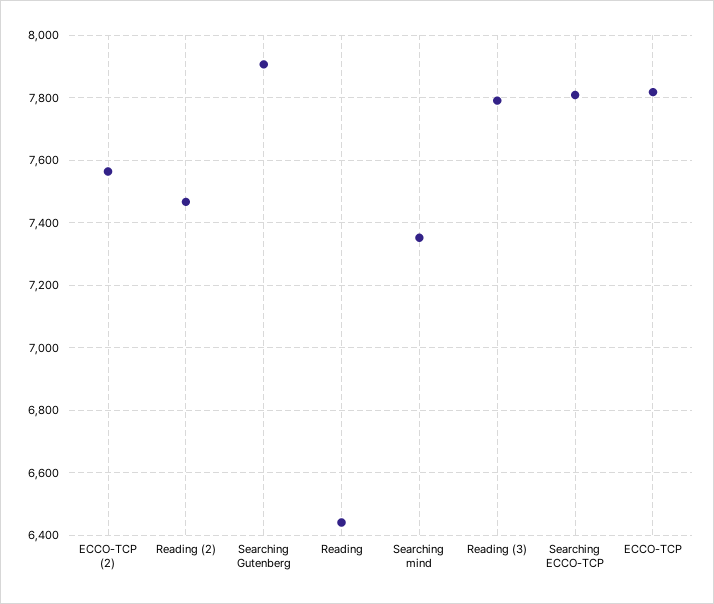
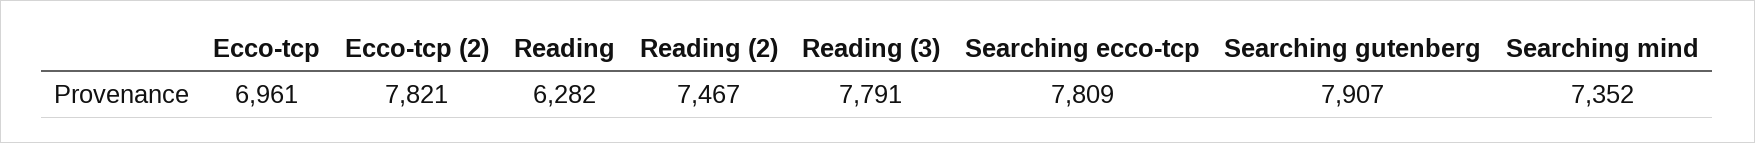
ECCO-TCP (2): 7560 -> 7821
Reading: 6440 -> 6282
ECCO-TCP: 7820 -> 6961

